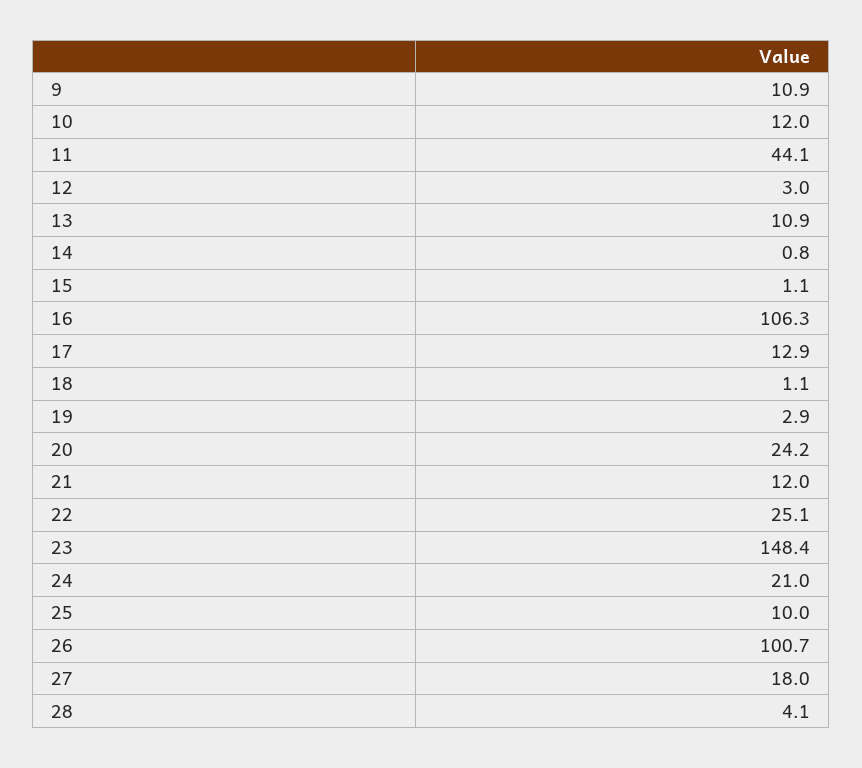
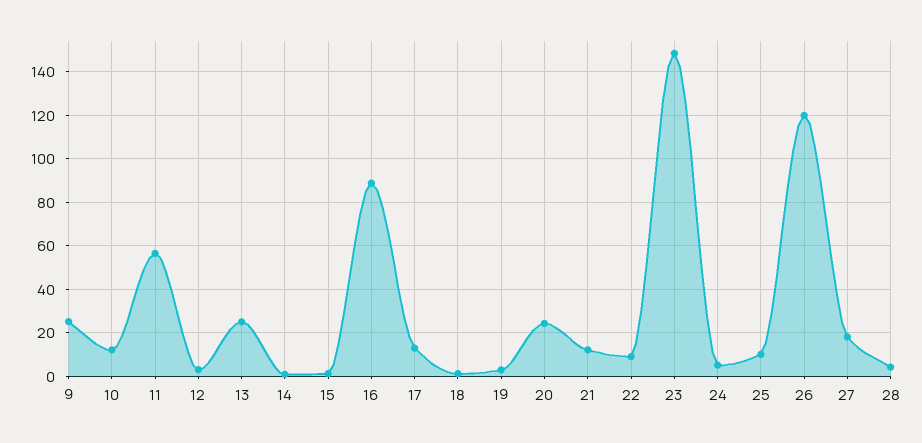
9: 10.9 -> 25
11: 44.1 -> 55
13: 10.9 -> 25
16: 106.3 -> 90
22: 25.1 -> 10
24: 21 -> 5
26: 100.7 -> 120

